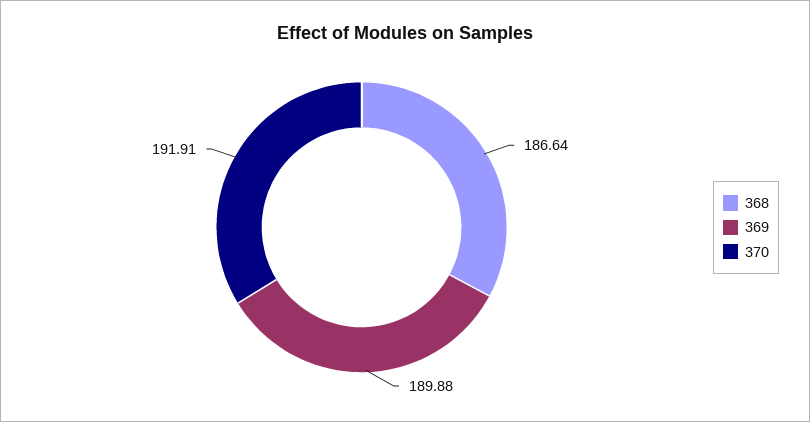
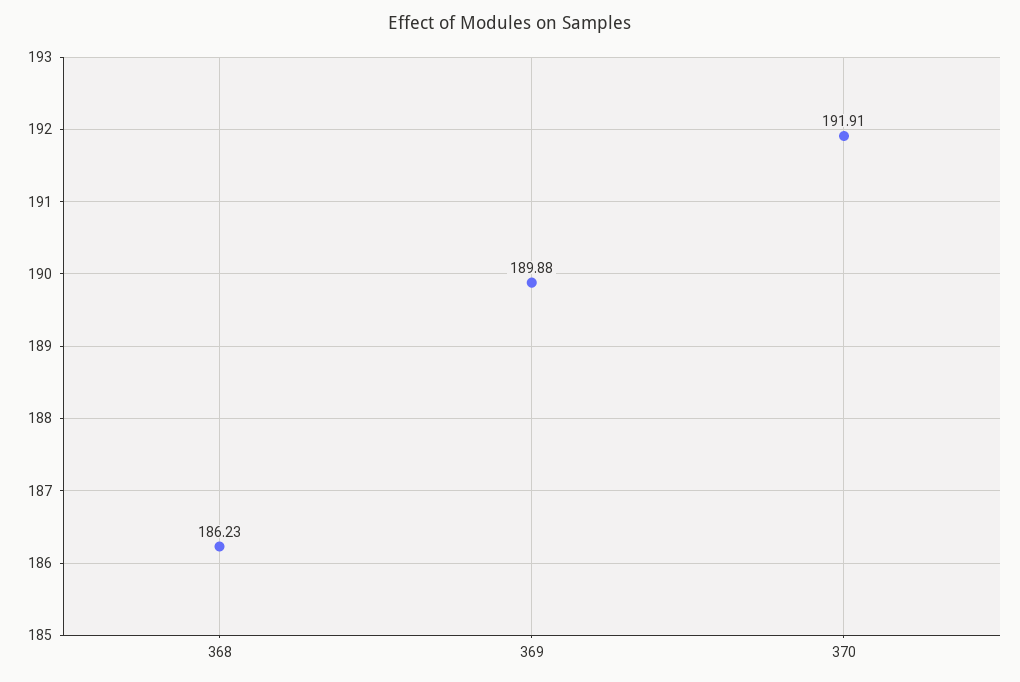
368: 186.64 -> 186.23

